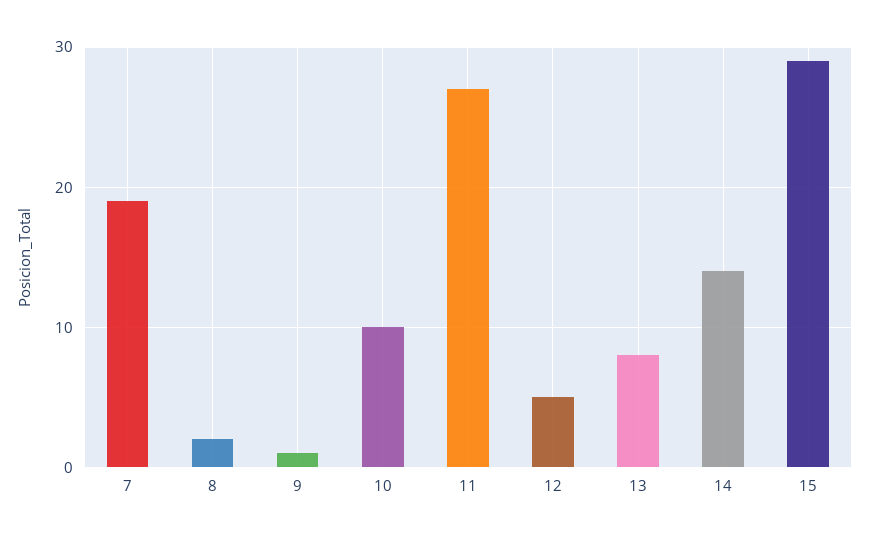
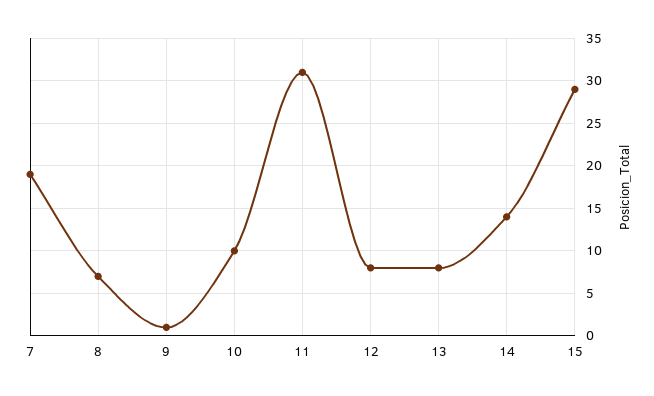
8: 2 -> 7
11: 27 -> 31
12: 5 -> 8

